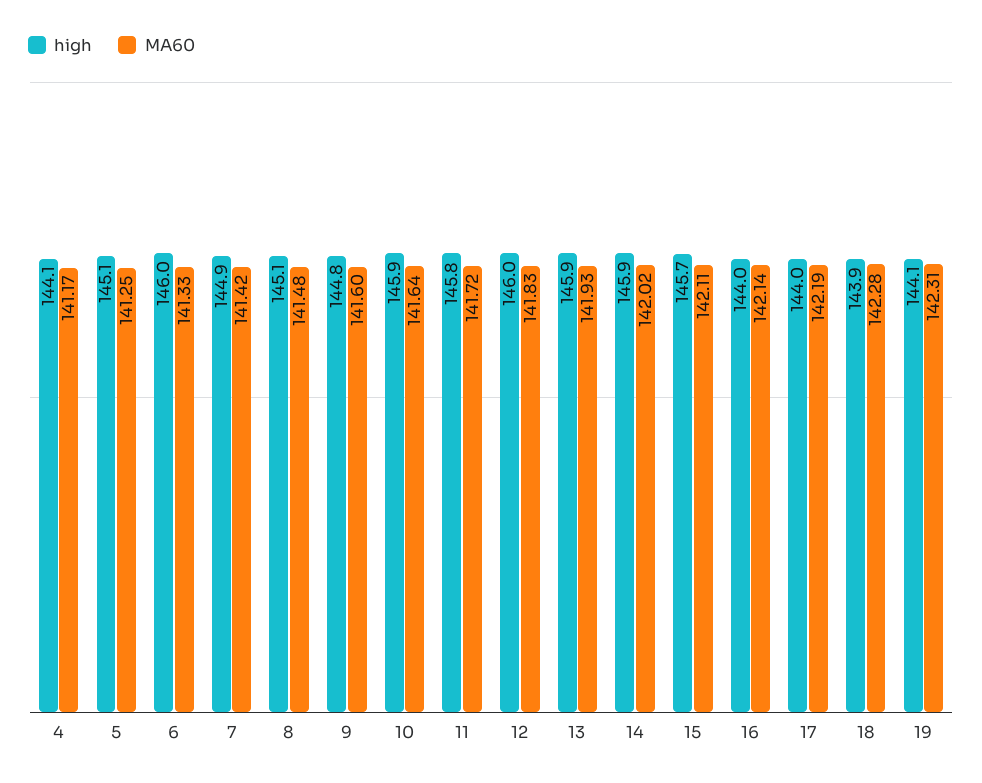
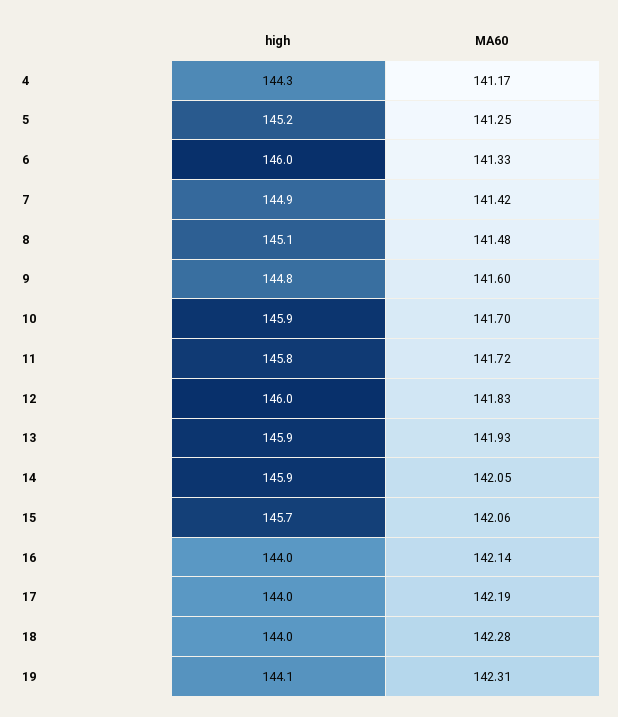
high, 4: 144.1 -> 144.3
high, 5: 145.1 -> 145.2
MA60, 10: 141.64 -> 141.7
MA60, 14: 142.02 -> 142.05
MA60, 15: 142.11 -> 142.06
high, 18: 143.9 -> 144

